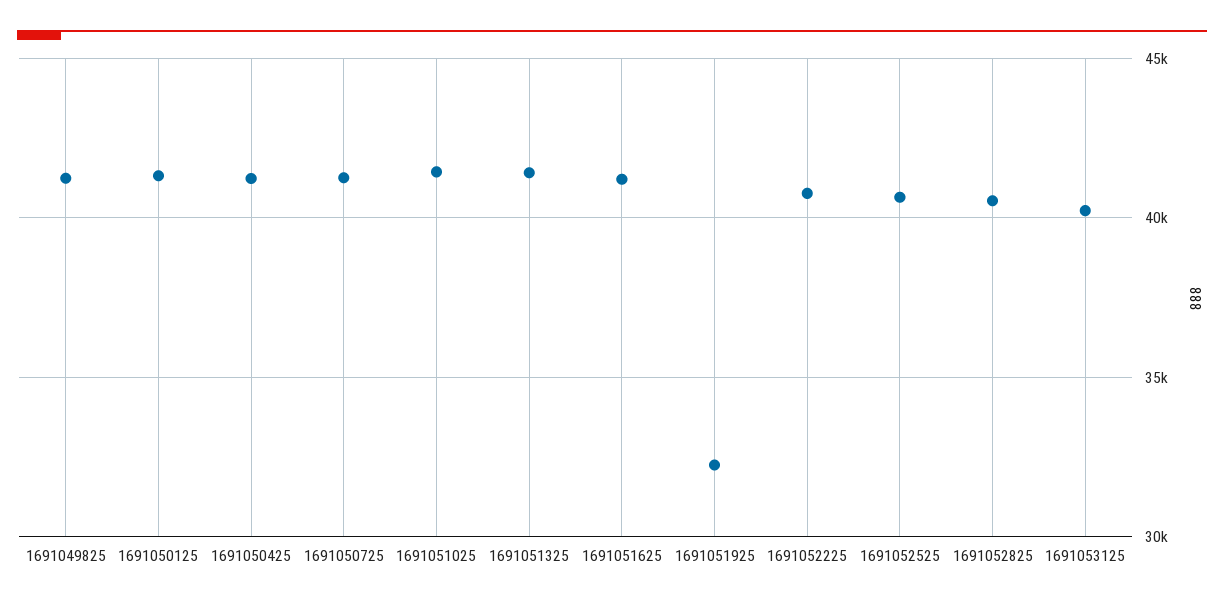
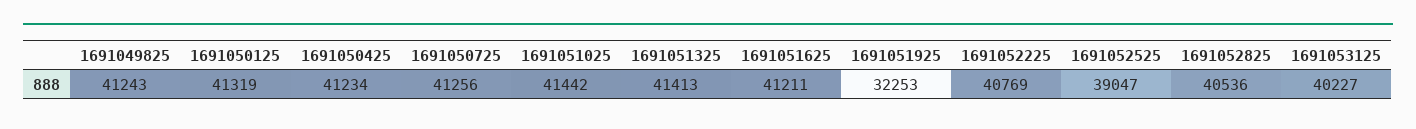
1691052525: 40500 -> 39047

